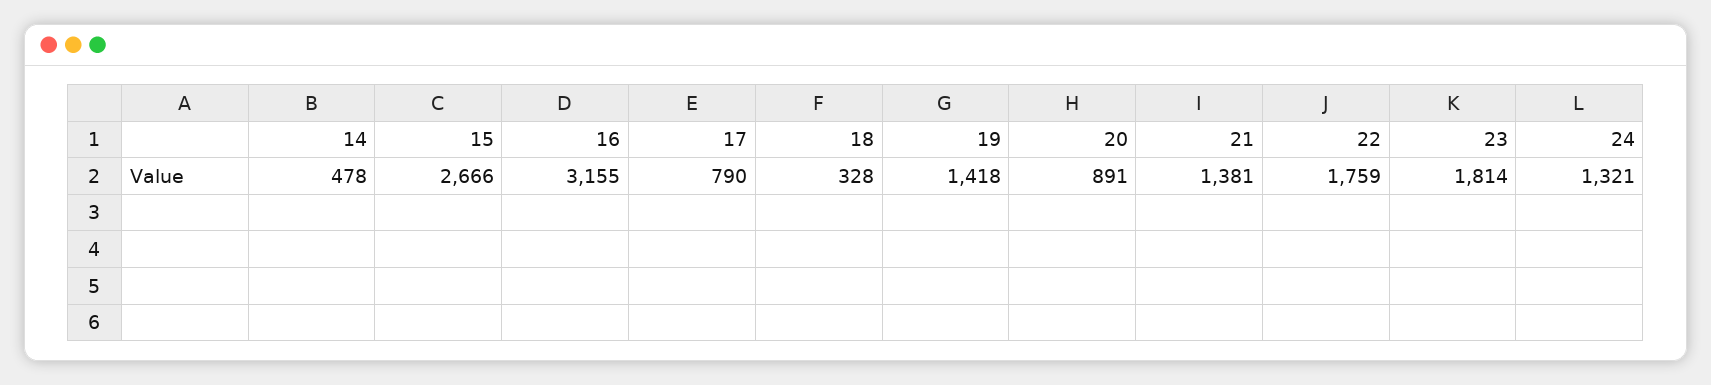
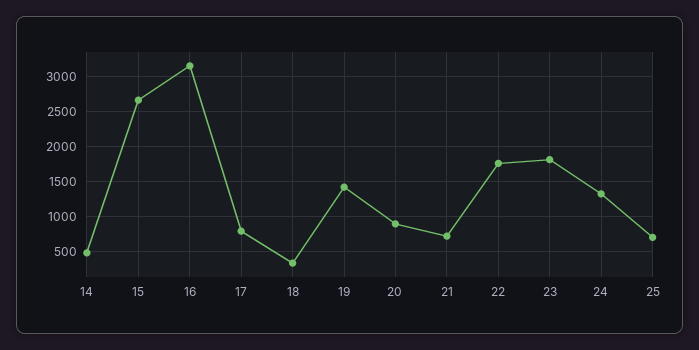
21: 1381 -> 700
25: none -> 700

